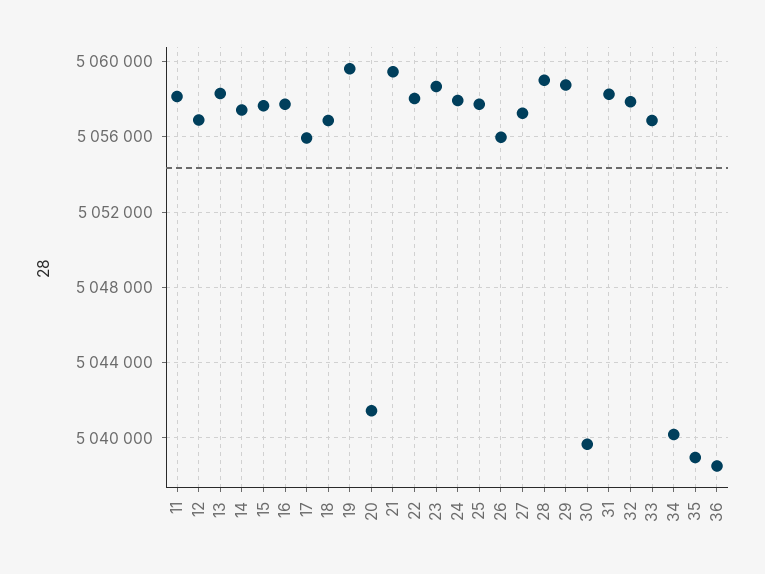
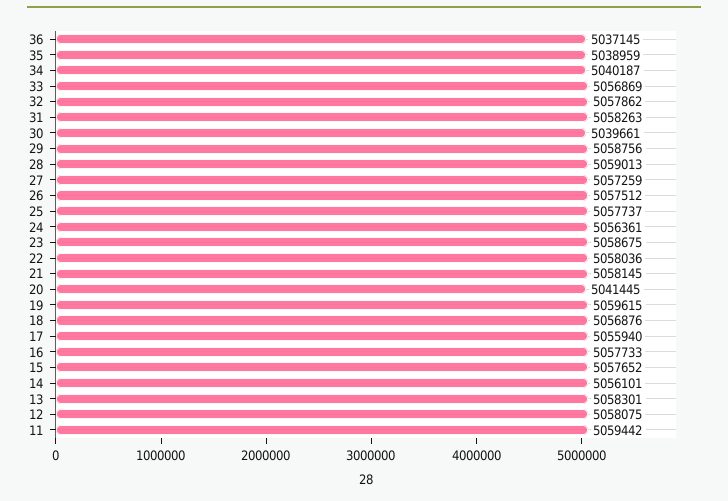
11: 5058000 -> 5059442
12: 5057000 -> 5058075
14: 5057500 -> 5056101
21: 5059500 -> 5058145
24: 5058000 -> 5056361
26: 5056000 -> 5057512
36: 5038500 -> 5037145

